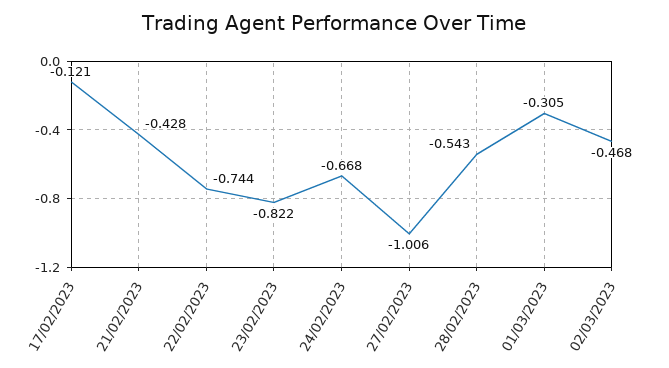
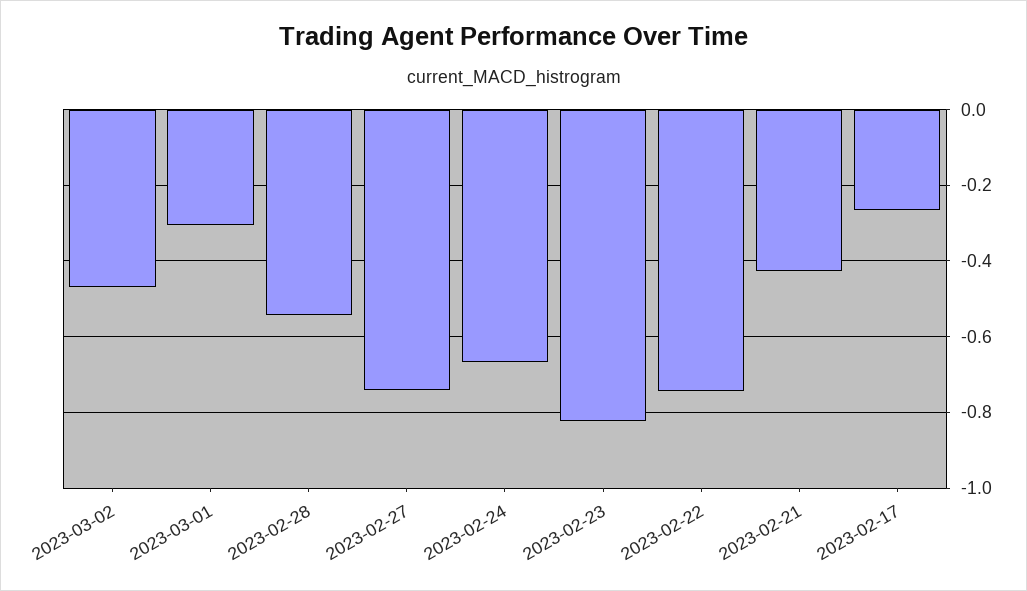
17/02/2023: -0.121 -> -0.26
27/02/2023: -1.006 -> -0.74

